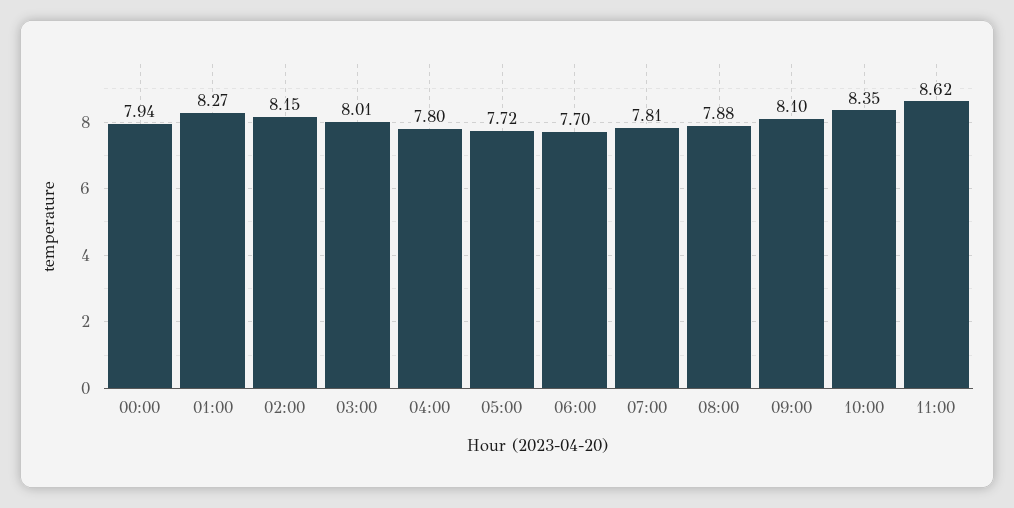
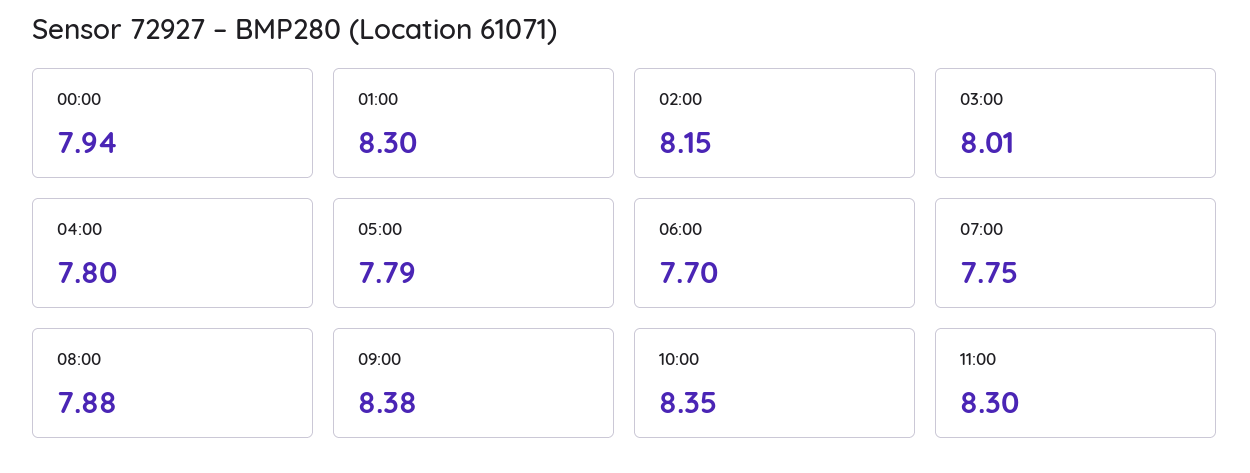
01:00: 8.27 -> 8.3
05:00: 7.72 -> 7.79
07:00: 7.81 -> 7.75
09:00: 8.1 -> 8.38
11:00: 8.62 -> 8.3

